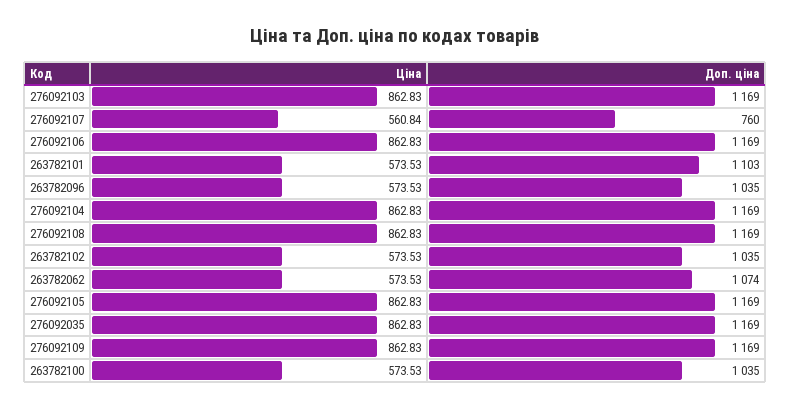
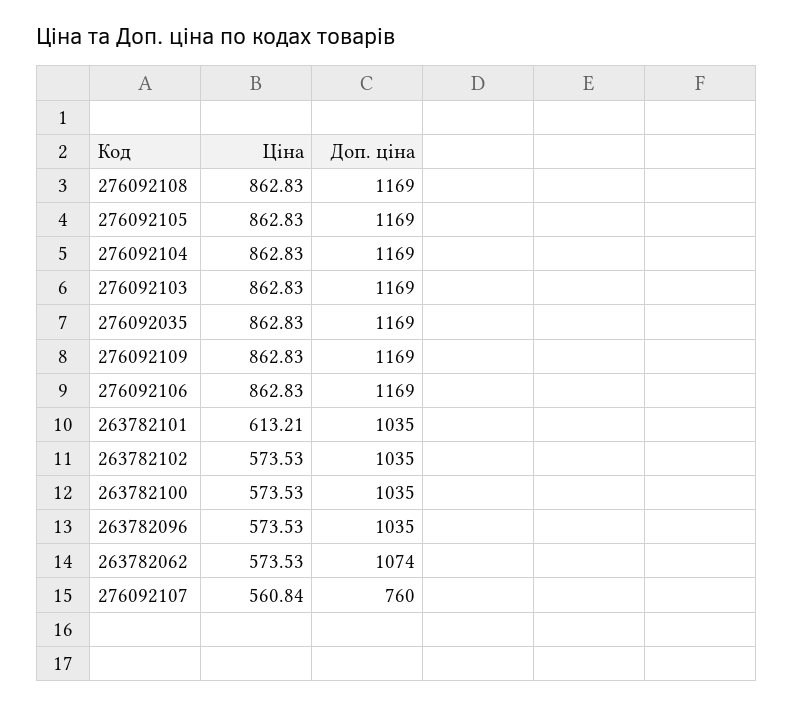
Ціна, 263782101: 573.53 -> 613.21
Доп. ціна, 263782101: 1103 -> 1035

